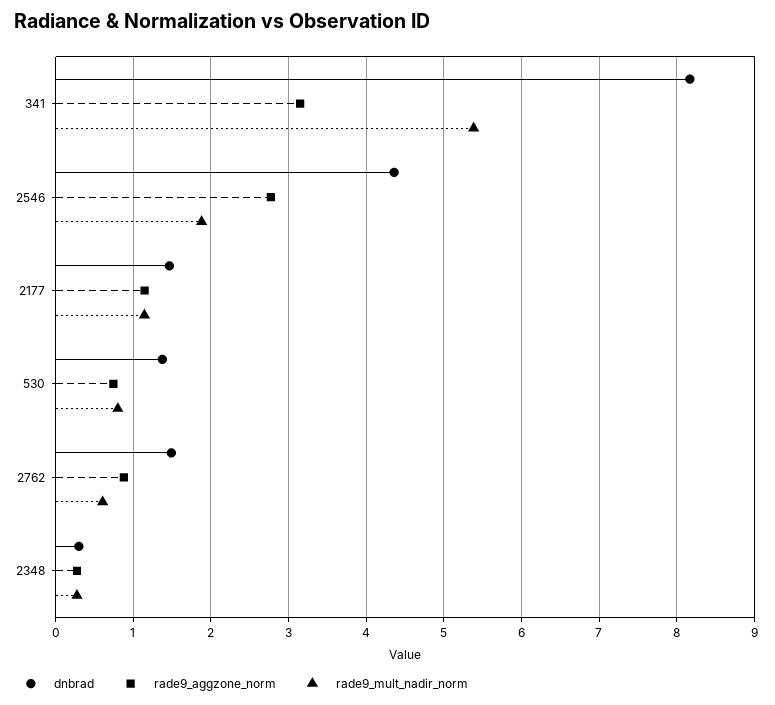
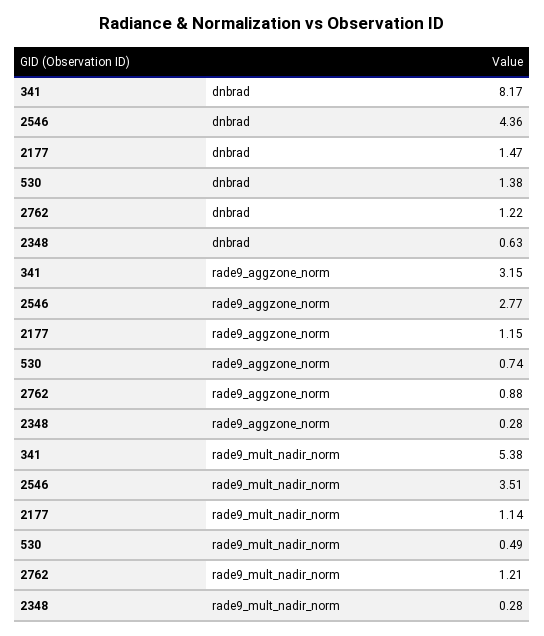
rade9_mult_nadir_norm, 2546: 1.9 -> 3.51
rade9_mult_nadir_norm, 530: 0.8 -> 0.49
dnbrad, 2762: 1.5 -> 1.22
rade9_mult_nadir_norm, 2762: 0.6 -> 1.21
dnbrad, 2348: 0.3 -> 0.63

